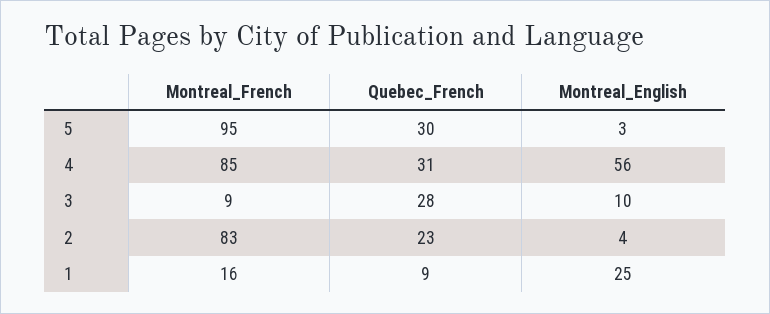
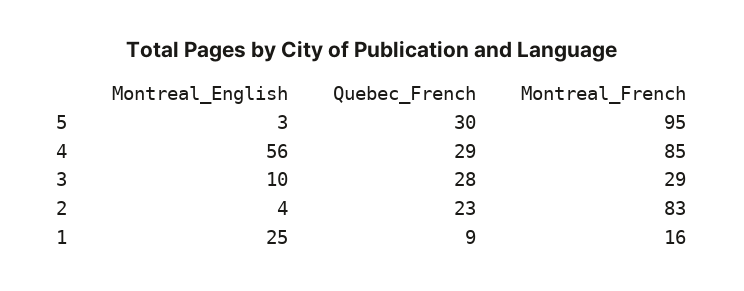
Quebec_French, 4: 31 -> 29
Montreal_French, 3: 9 -> 29

